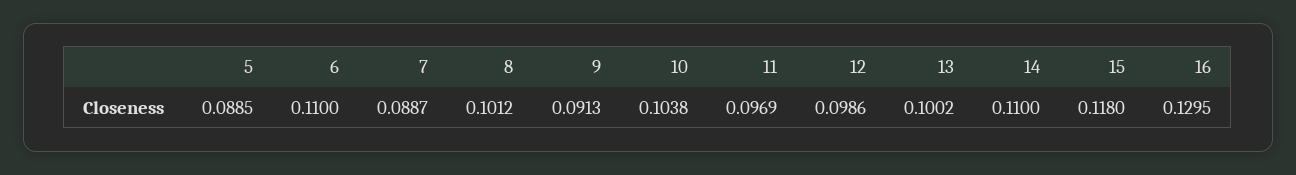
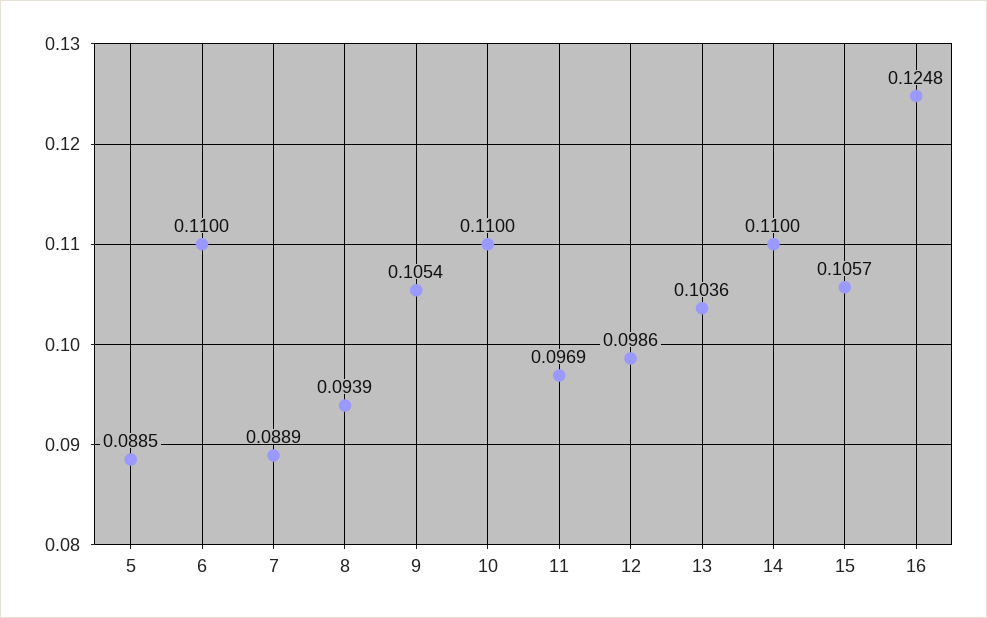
7: 0.0887 -> 0.0889
8: 0.1012 -> 0.0939
9: 0.0913 -> 0.1054
10: 0.1038 -> 0.11
13: 0.1002 -> 0.1036
15: 0.118 -> 0.1057
16: 0.1295 -> 0.1248

